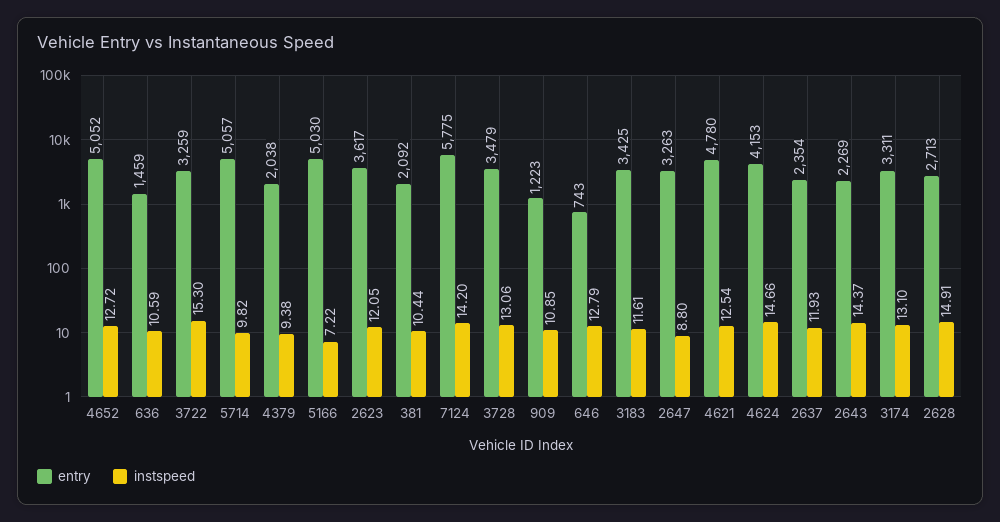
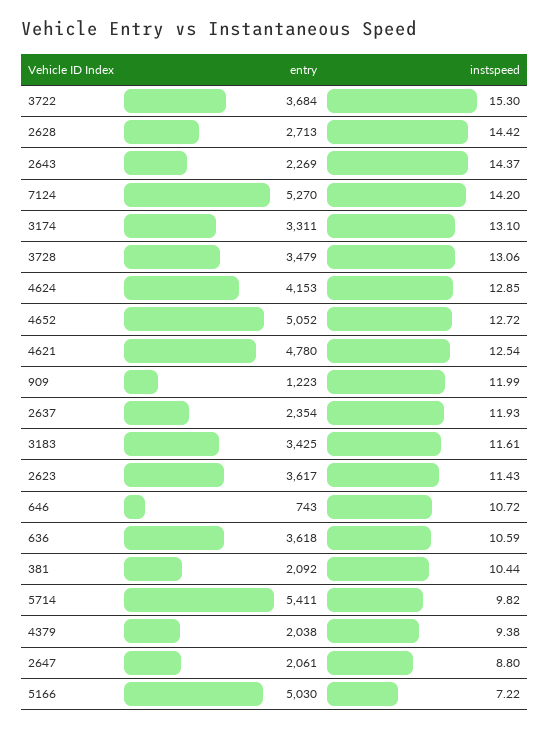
entry, 636: 1459 -> 3618
entry, 3722: 3259 -> 3684
entry, 5714: 5057 -> 5411
instspeed, 2623: 12.05 -> 11.43
entry, 7124: 5775 -> 5270
instspeed, 909: 10.85 -> 11.99
instspeed, 646: 12.79 -> 10.72
entry, 2647: 3263 -> 2061
instspeed, 4624: 14.66 -> 12.85
instspeed, 2628: 14.91 -> 14.42

